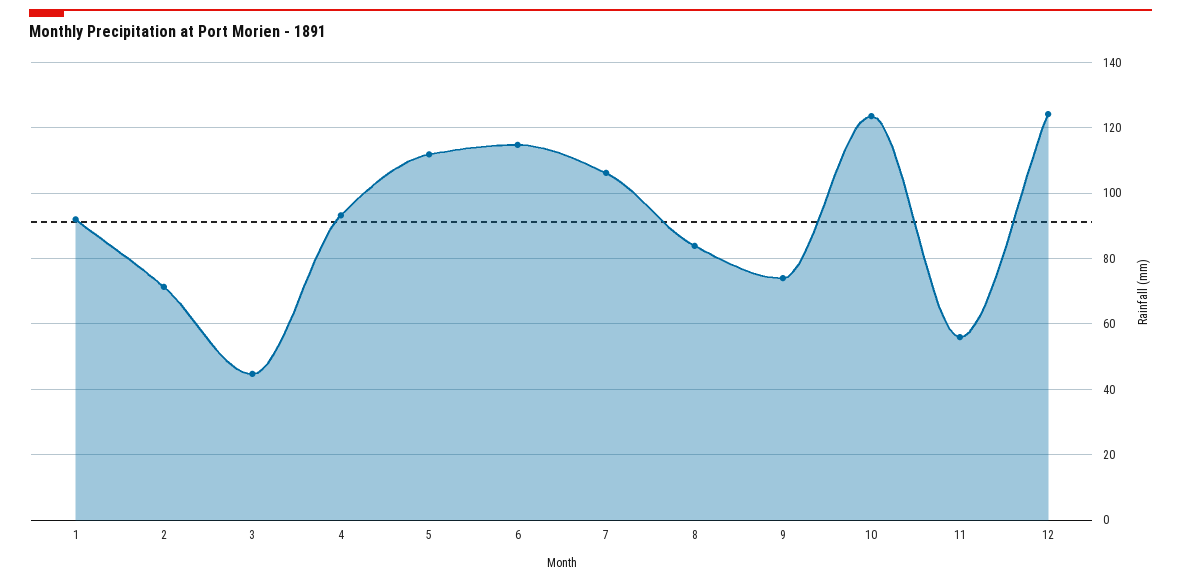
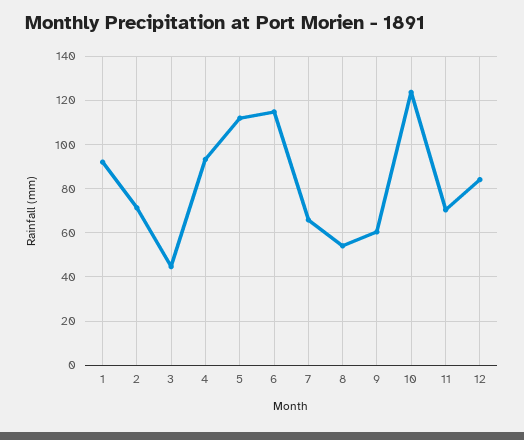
7: 106 -> 65
8: 84 -> 55
9: 74 -> 60
11: 56 -> 70
12: 124 -> 85

